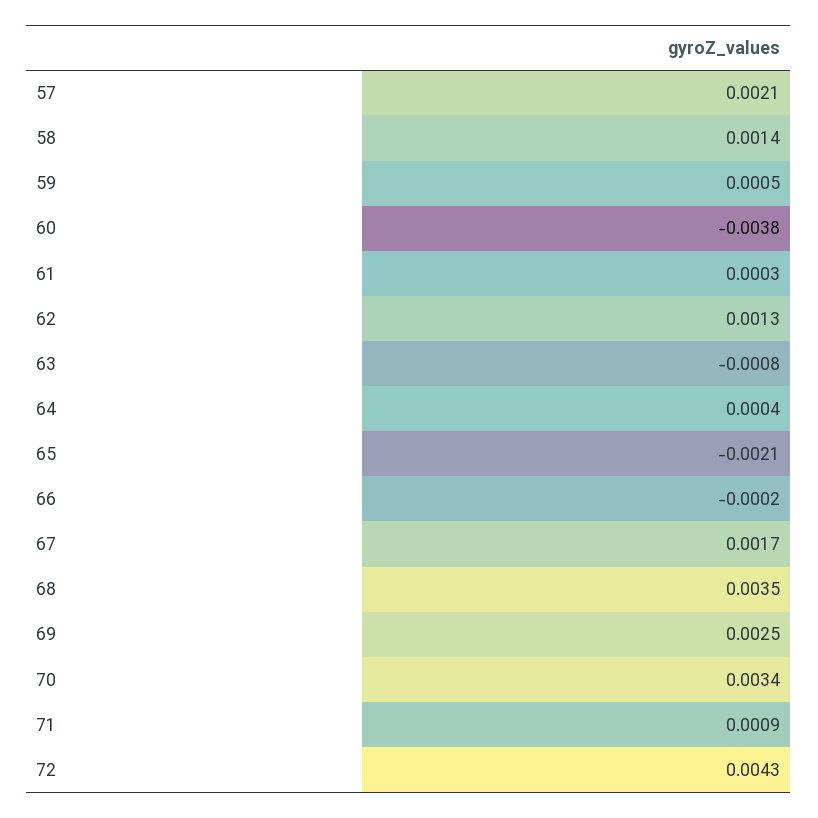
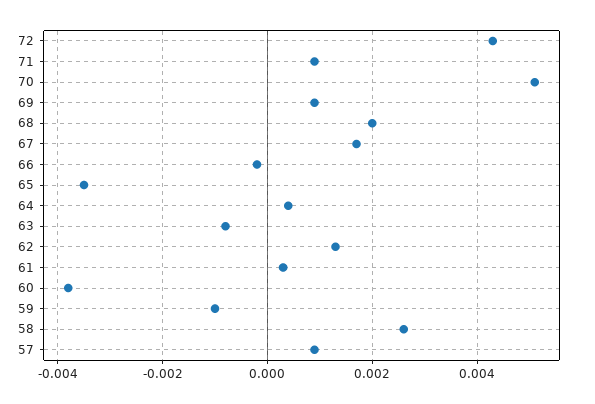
57: 0.0021 -> 0.001
58: 0.0014 -> 0.0025
59: 0.0005 -> -0.001
65: -0.0021 -> -0.0035
68: 0.0035 -> 0.002
69: 0.0025 -> 0.001
70: 0.0034 -> 0.005

